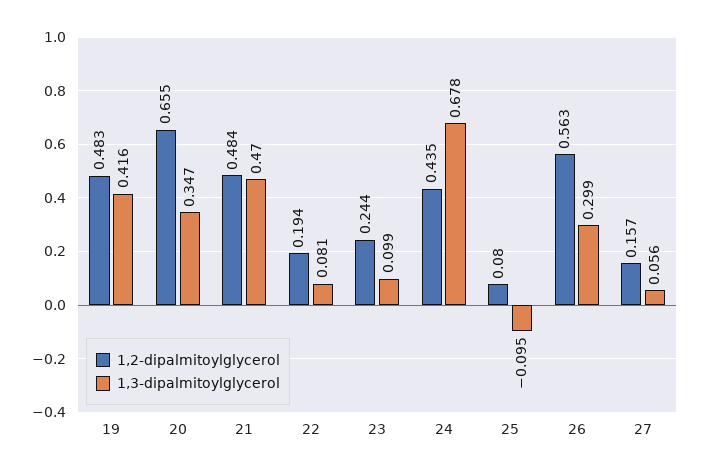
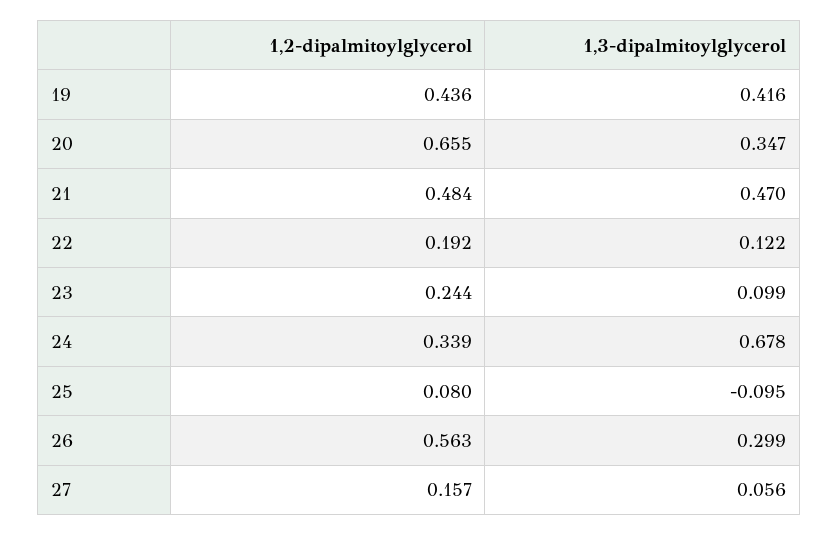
1,2-dipalmitoylglycerol, 19: 0.483 -> 0.436
1,2-dipalmitoylglycerol, 22: 0.194 -> 0.192
1,3-dipalmitoylglycerol, 22: 0.081 -> 0.122
1,2-dipalmitoylglycerol, 24: 0.435 -> 0.339

